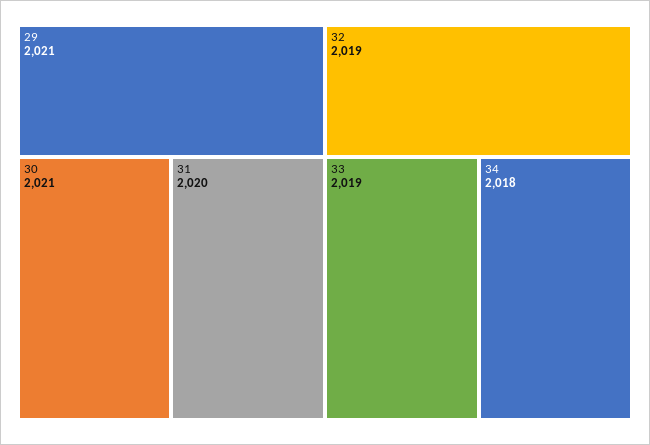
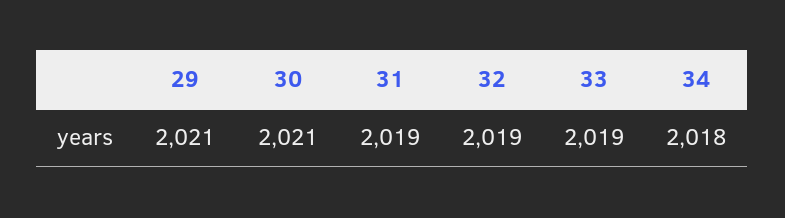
31: 2020 -> 2019

